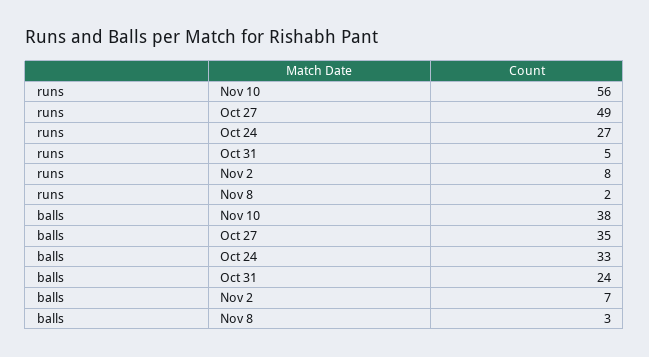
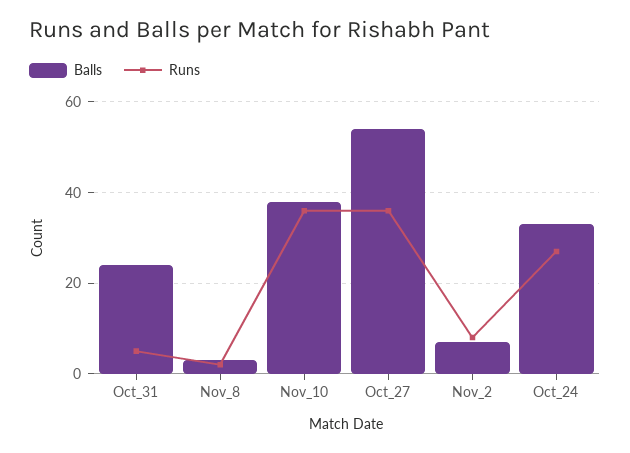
runs, Nov 10: 56 -> 35
runs, Oct 27: 49 -> 35
balls, Oct 27: 35 -> 55

